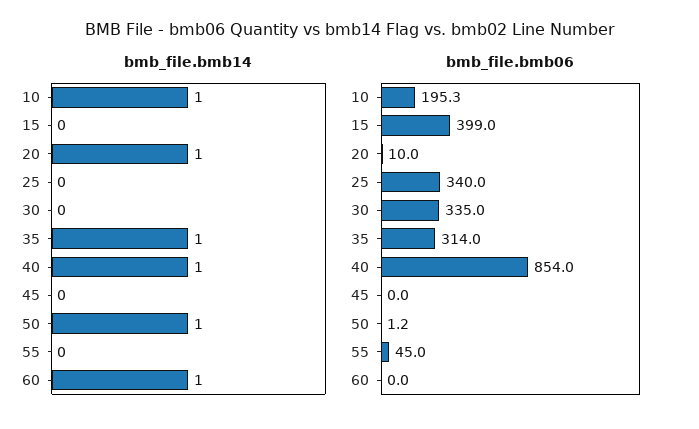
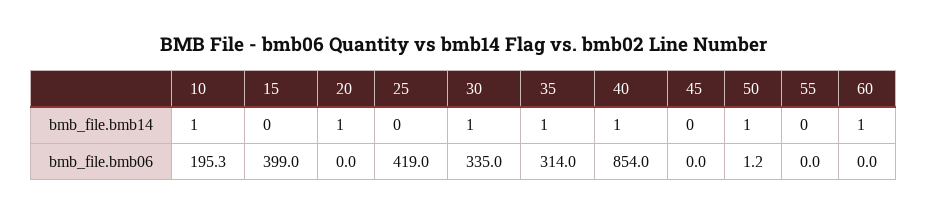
bmb_file.bmb14, 30: 0 -> 1
bmb_file.bmb06, 20: 10 -> 0
bmb_file.bmb06, 25: 340 -> 419
bmb_file.bmb06, 55: 45 -> 0

